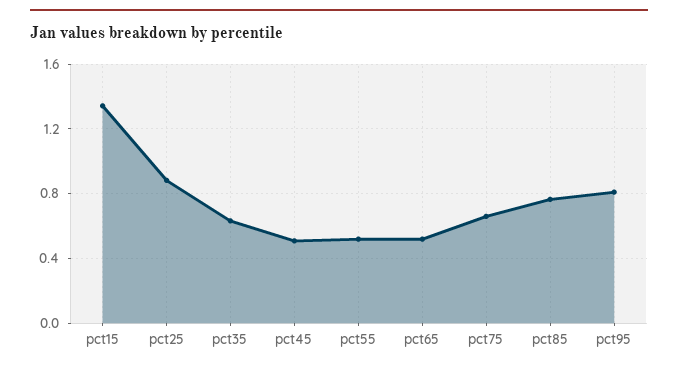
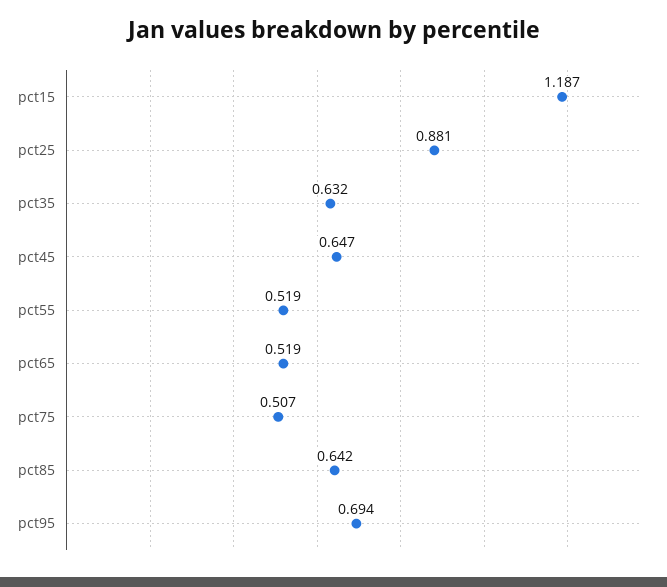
pct15: 1.35 -> 1.187
pct45: 0.5 -> 0.647
pct75: 0.65 -> 0.507
pct85: 0.75 -> 0.642
pct95: 0.8 -> 0.694

